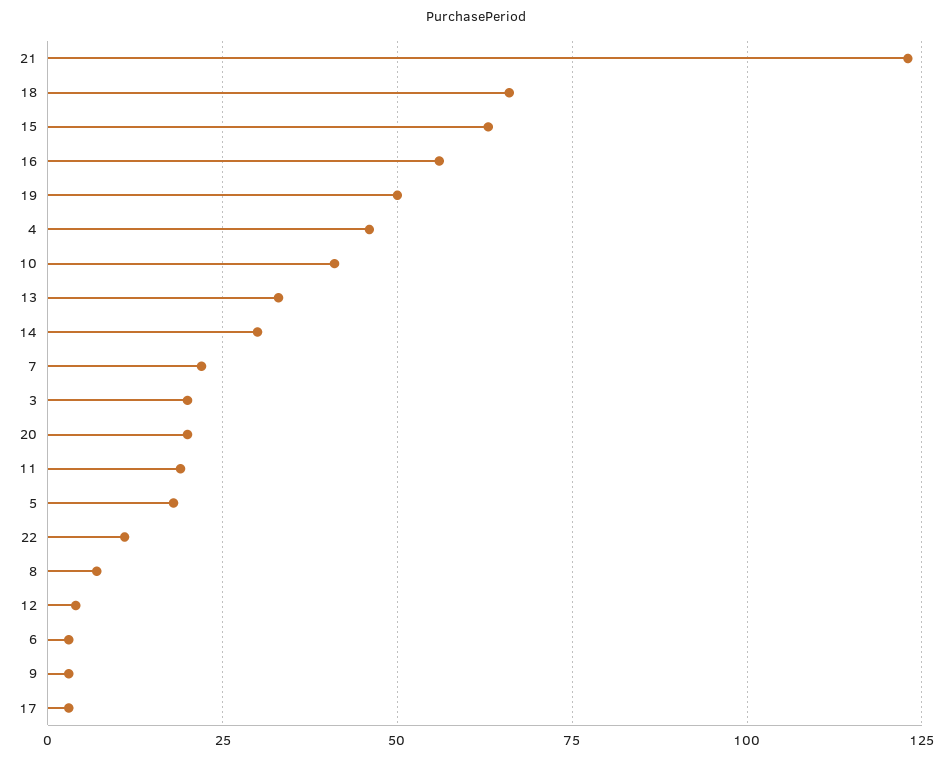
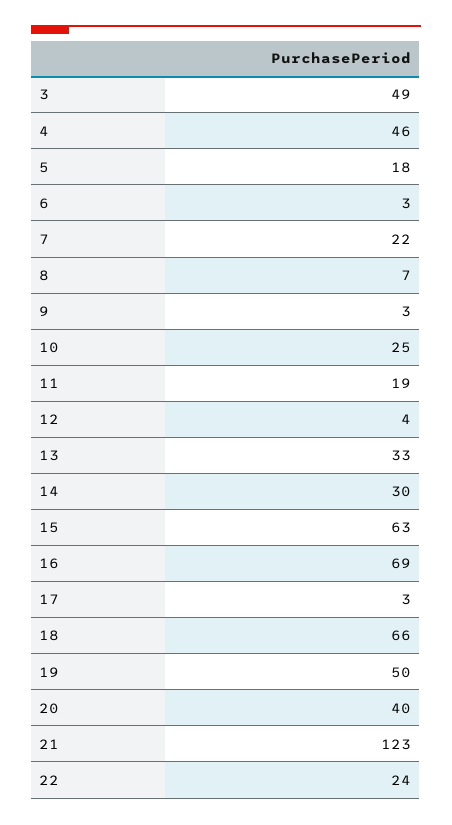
16: 55 -> 69
10: 40 -> 25
3: 20 -> 49
20: 20 -> 40
22: 10 -> 24

